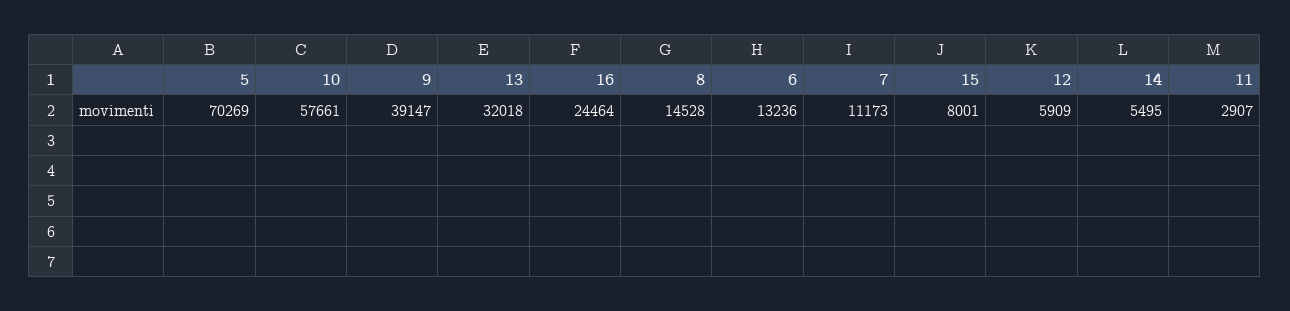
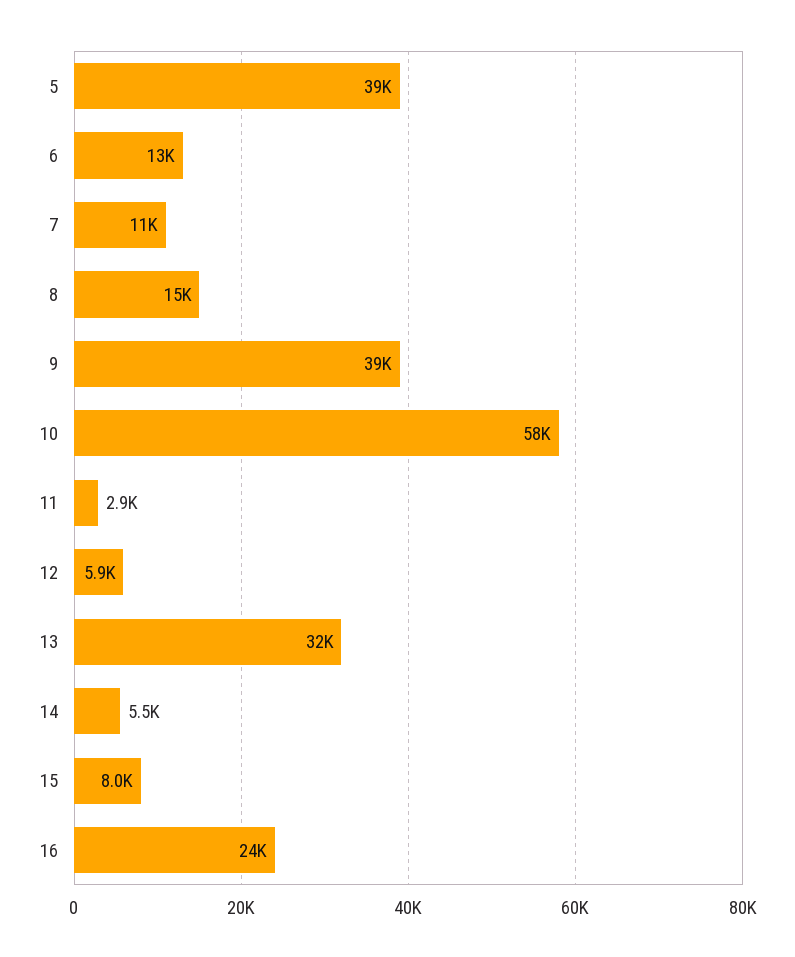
5: 70269 -> 39000

